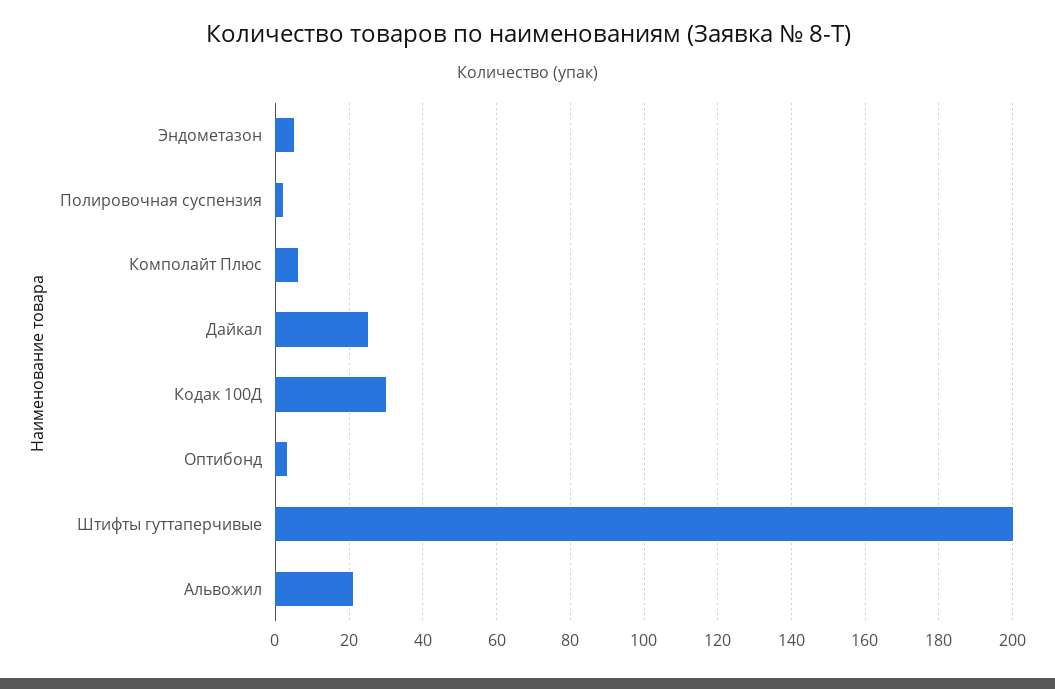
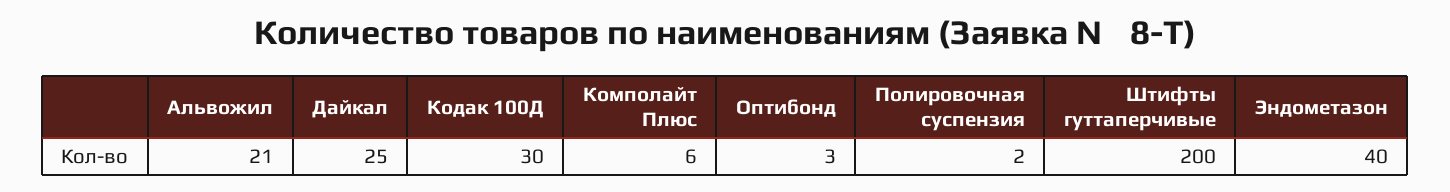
Эндометазон: 5 -> 40

